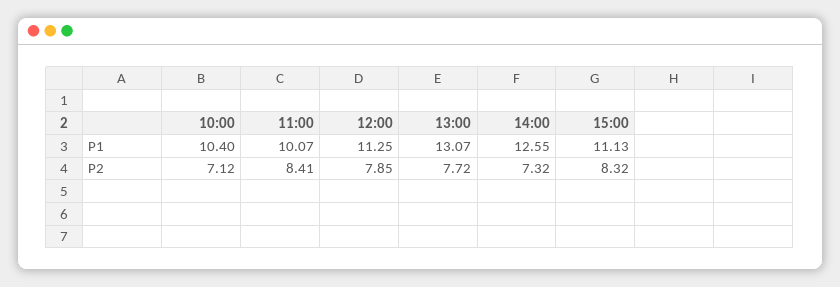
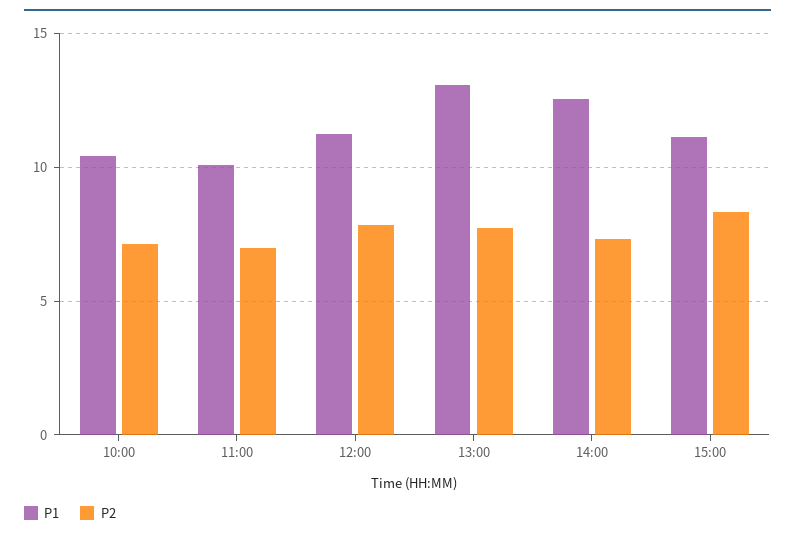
P2, 11:00: 8.41 -> 7

